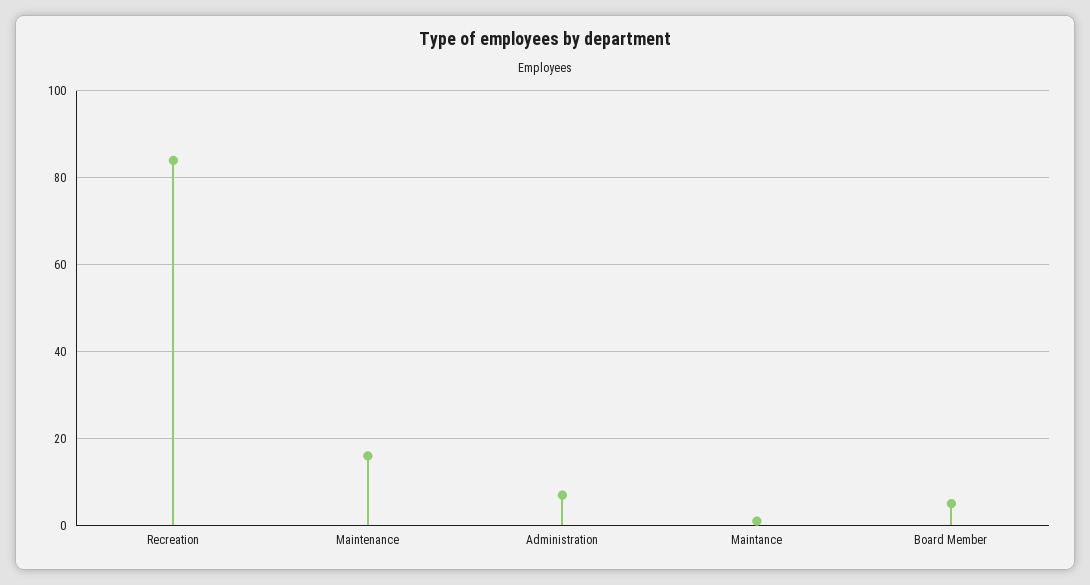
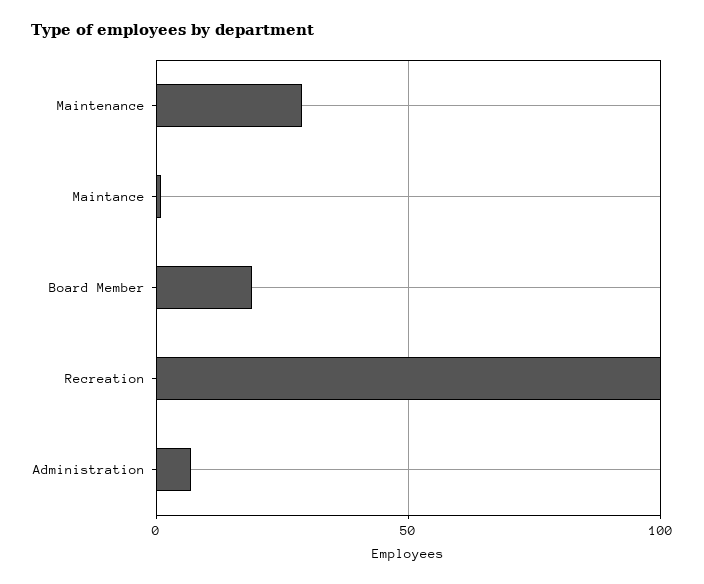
Recreation: 85 -> 100
Maintenance: 15 -> 30
Board Member: 5 -> 20

